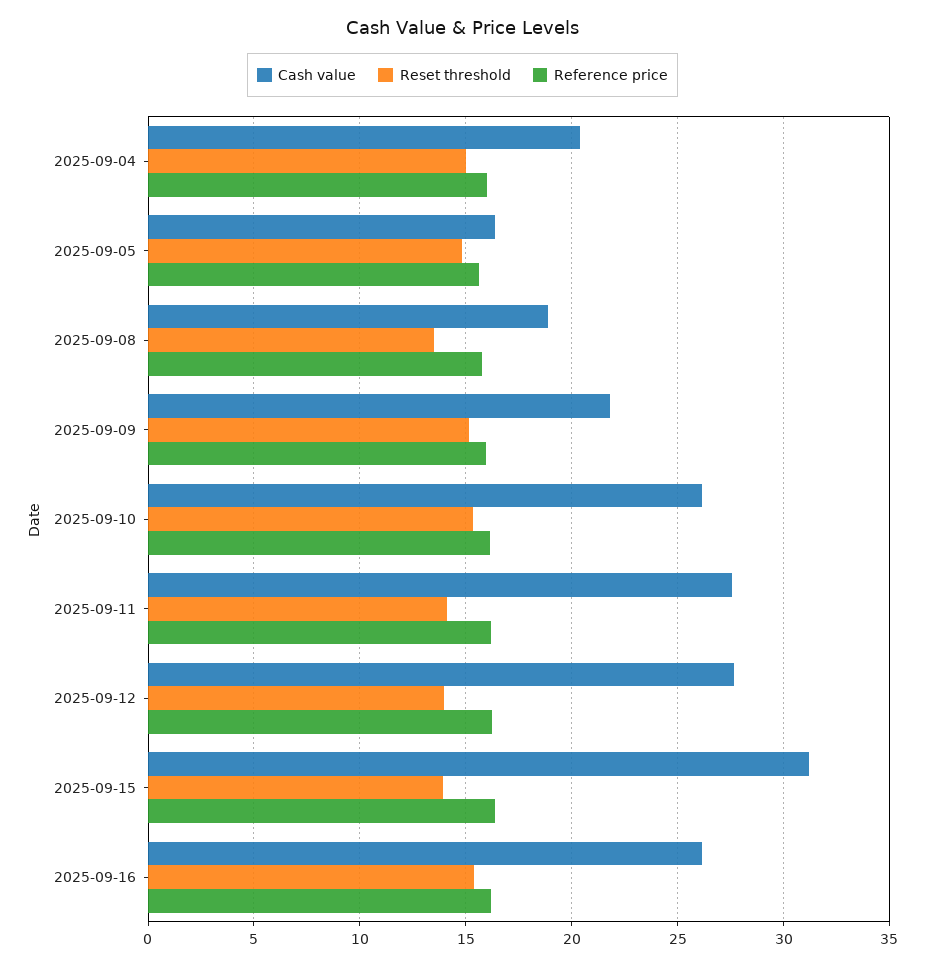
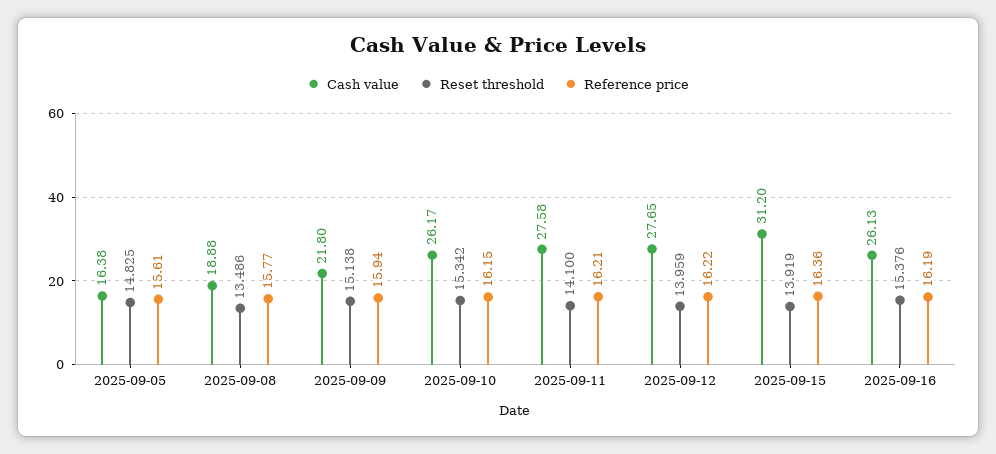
Cash value, 2025-09-04: 20.5 -> none
Reset threshold, 2025-09-04: 15 -> none
Reference price, 2025-09-04: 16 -> none

